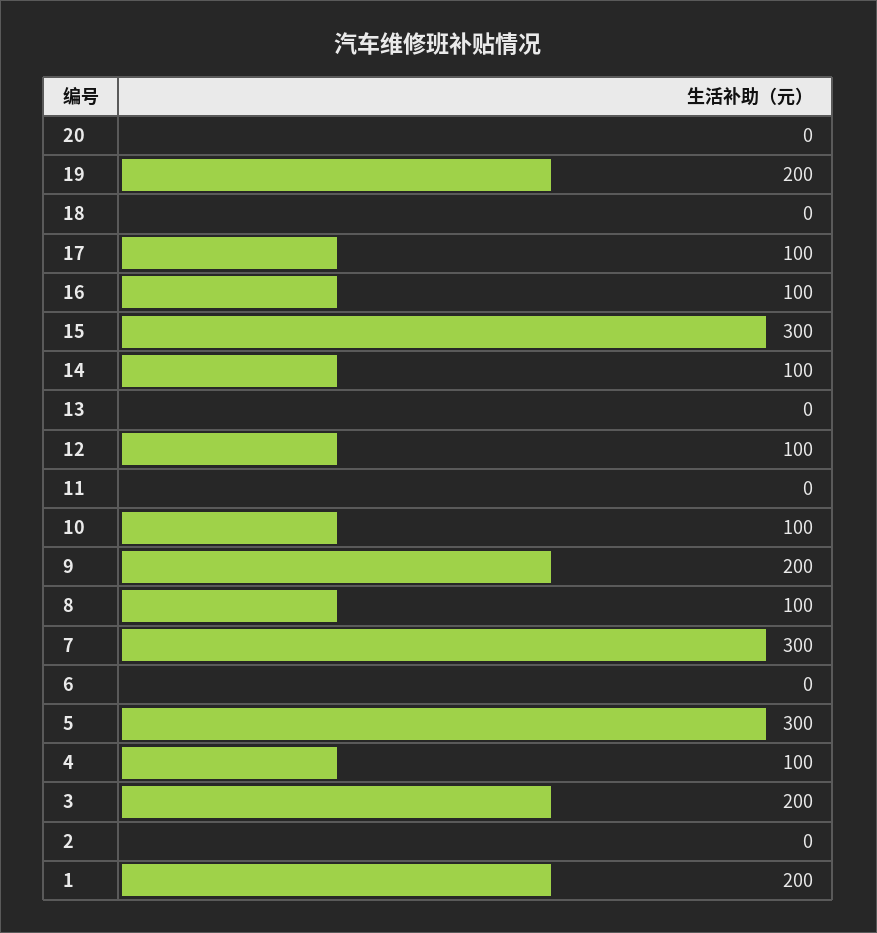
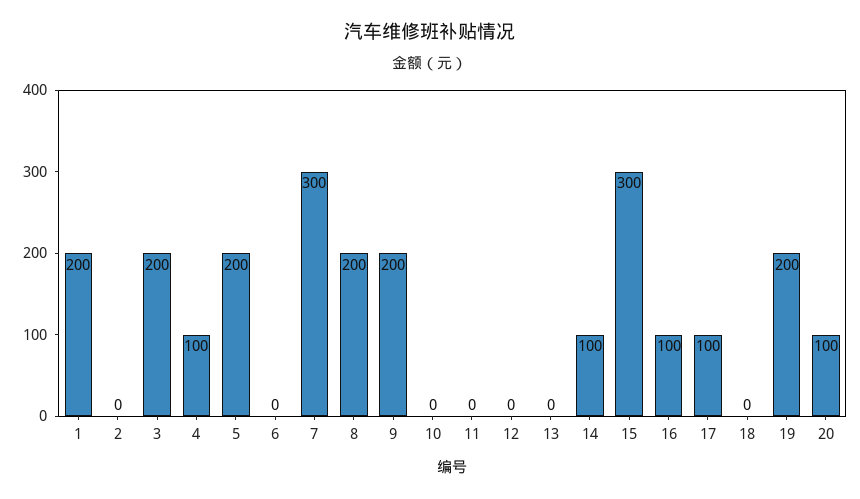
20: 0 -> 100
12: 100 -> 0
10: 100 -> 0
8: 100 -> 200
5: 300 -> 200

